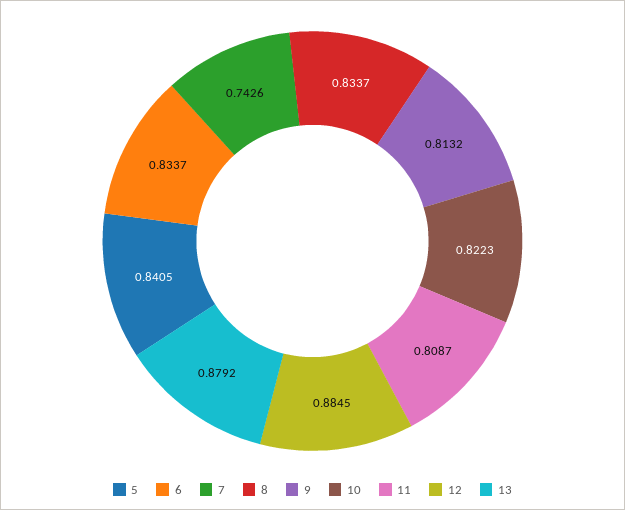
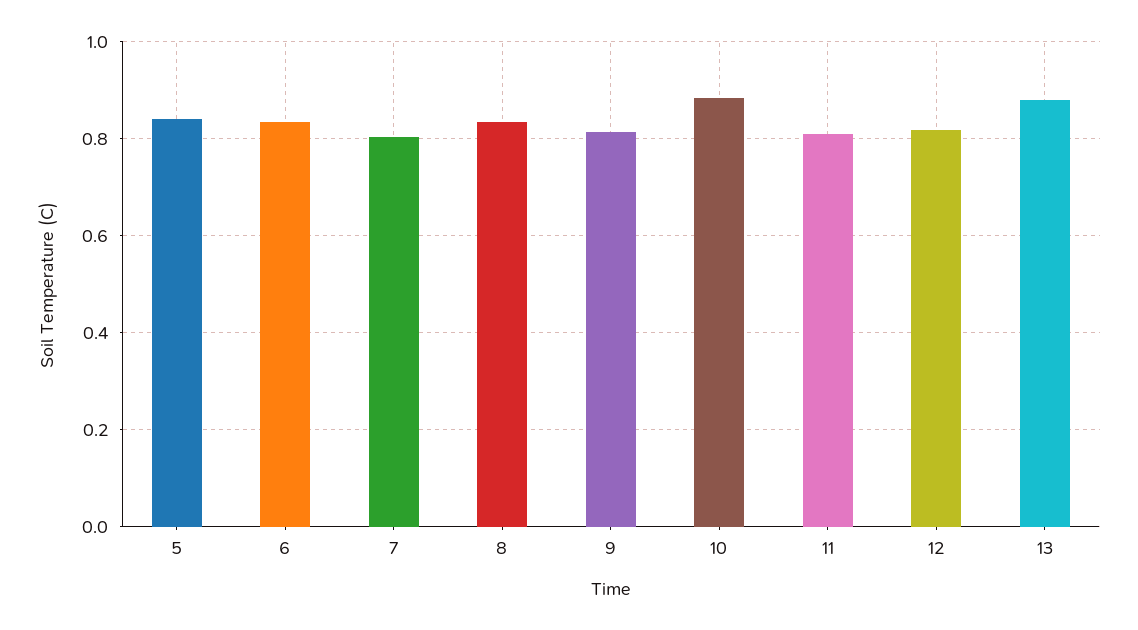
7: 0.7426 -> 0.8
10: 0.8223 -> 0.88
12: 0.8845 -> 0.82

